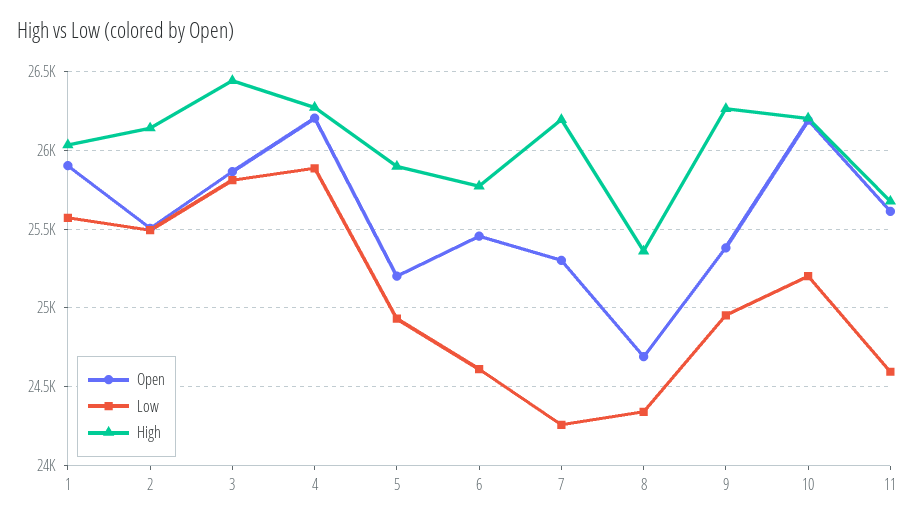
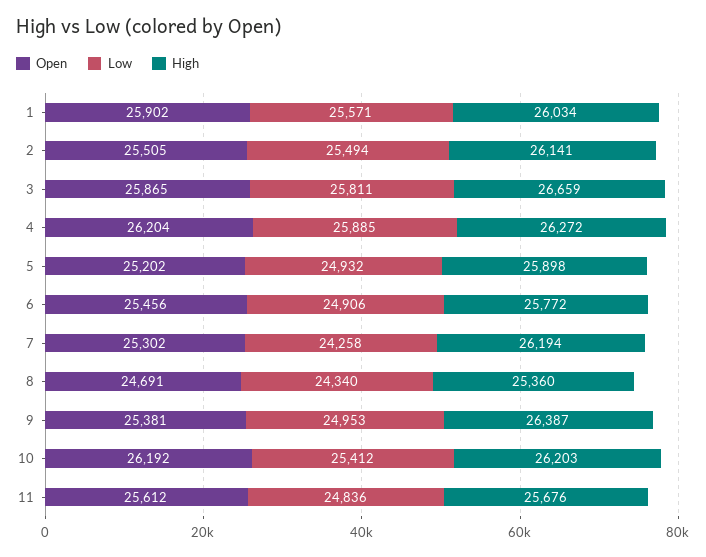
High, 3: 26450 -> 26659
Low, 6: 24600 -> 24906
High, 9: 26250 -> 26387
Low, 10: 25200 -> 25412
Low, 11: 24600 -> 24836

